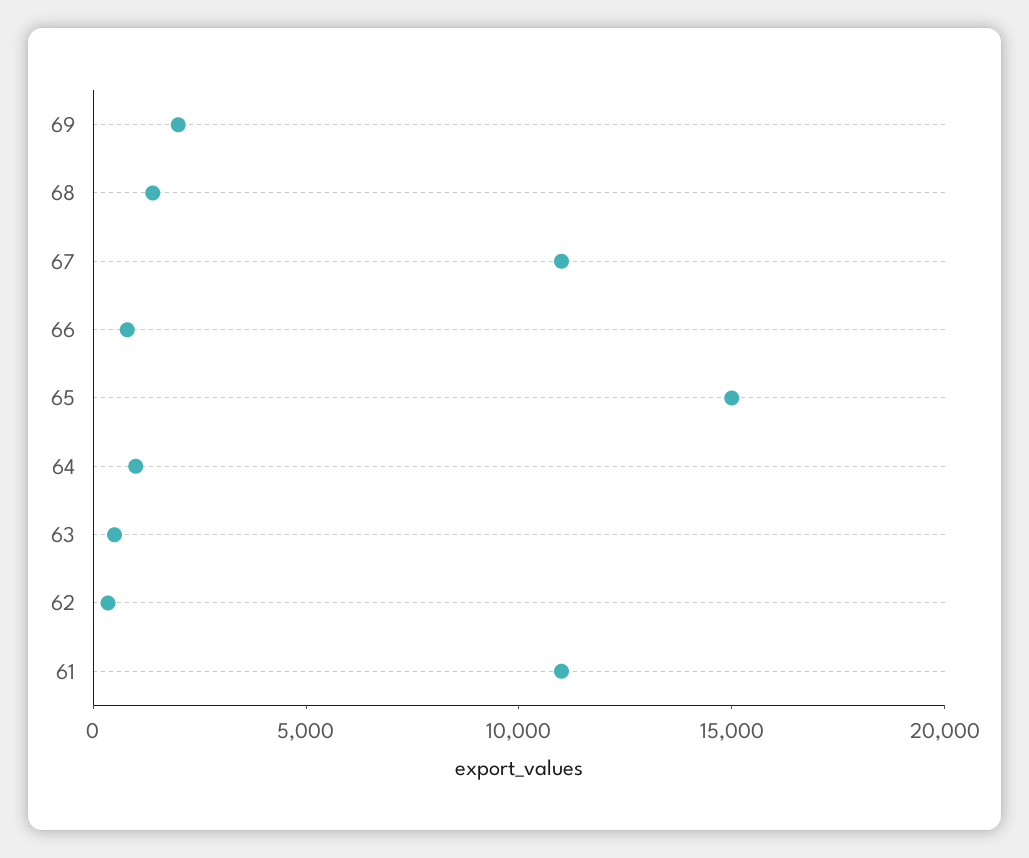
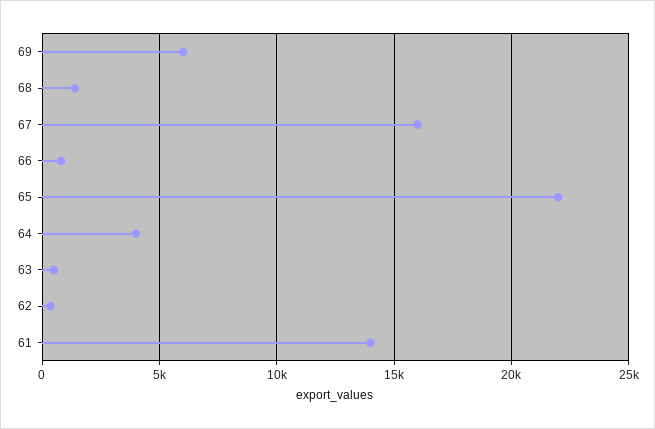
69: 2000 -> 6000
67: 11000 -> 16000
65: 15000 -> 22000
64: 1000 -> 4000
61: 11000 -> 14000

